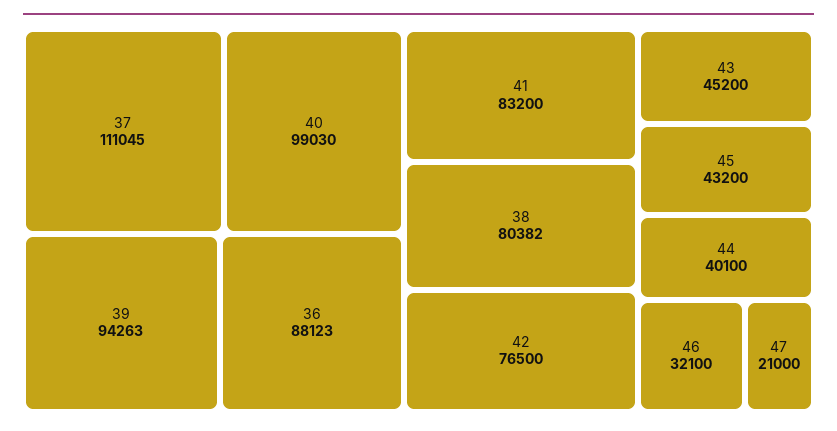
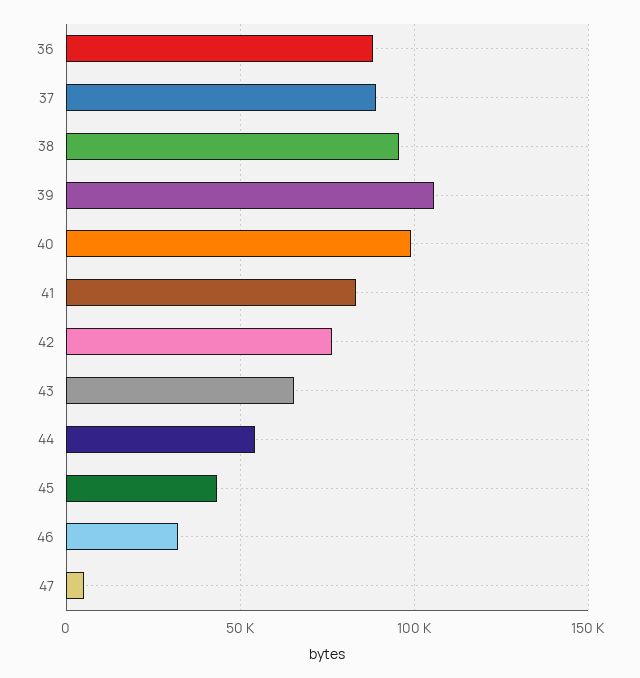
37: 111045 -> 90000
39: 94263 -> 105000
38: 80382 -> 95000
43: 45200 -> 65000
44: 40100 -> 55000
47: 21000 -> 5000

